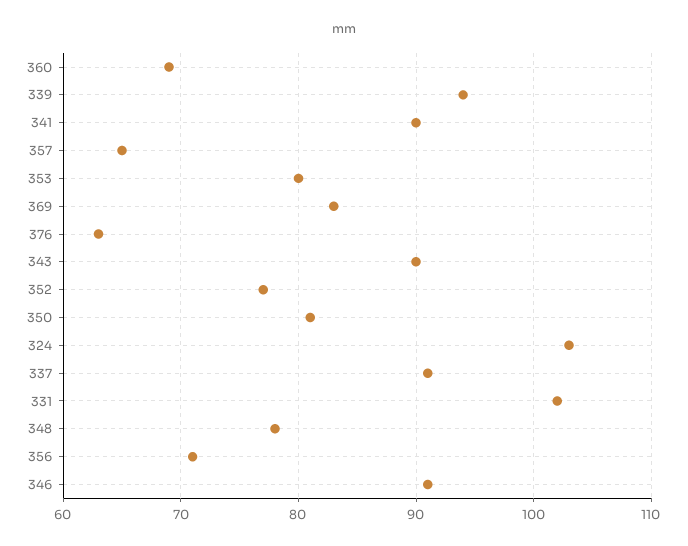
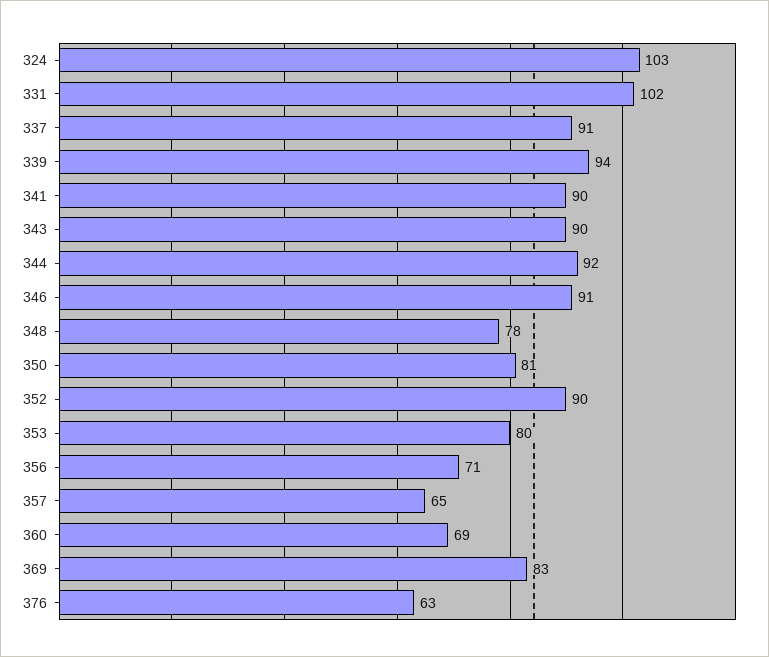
352: 77 -> 90
344: none -> 92

